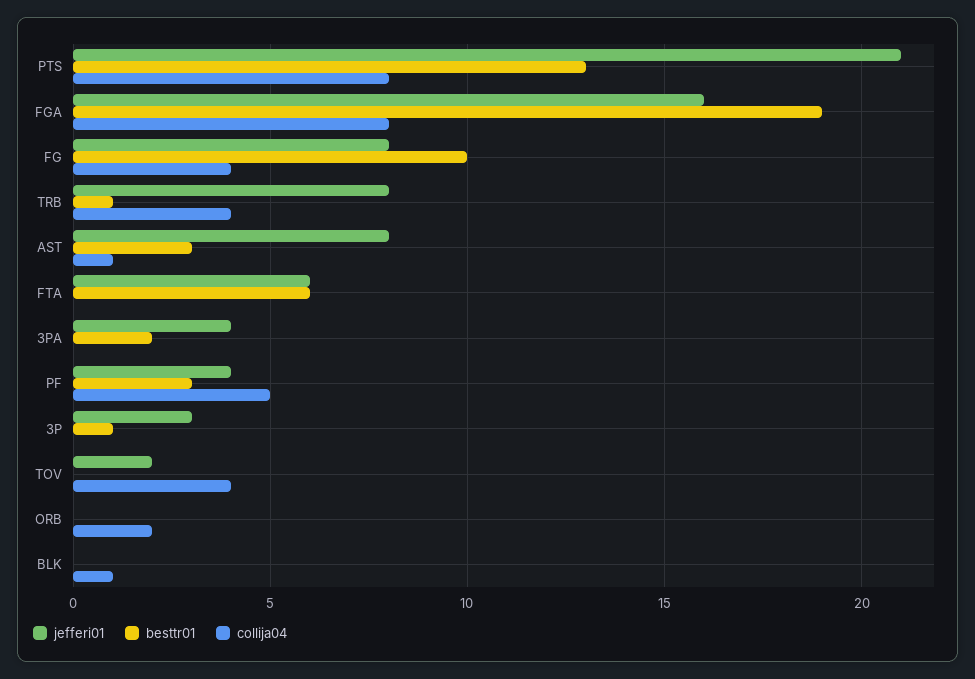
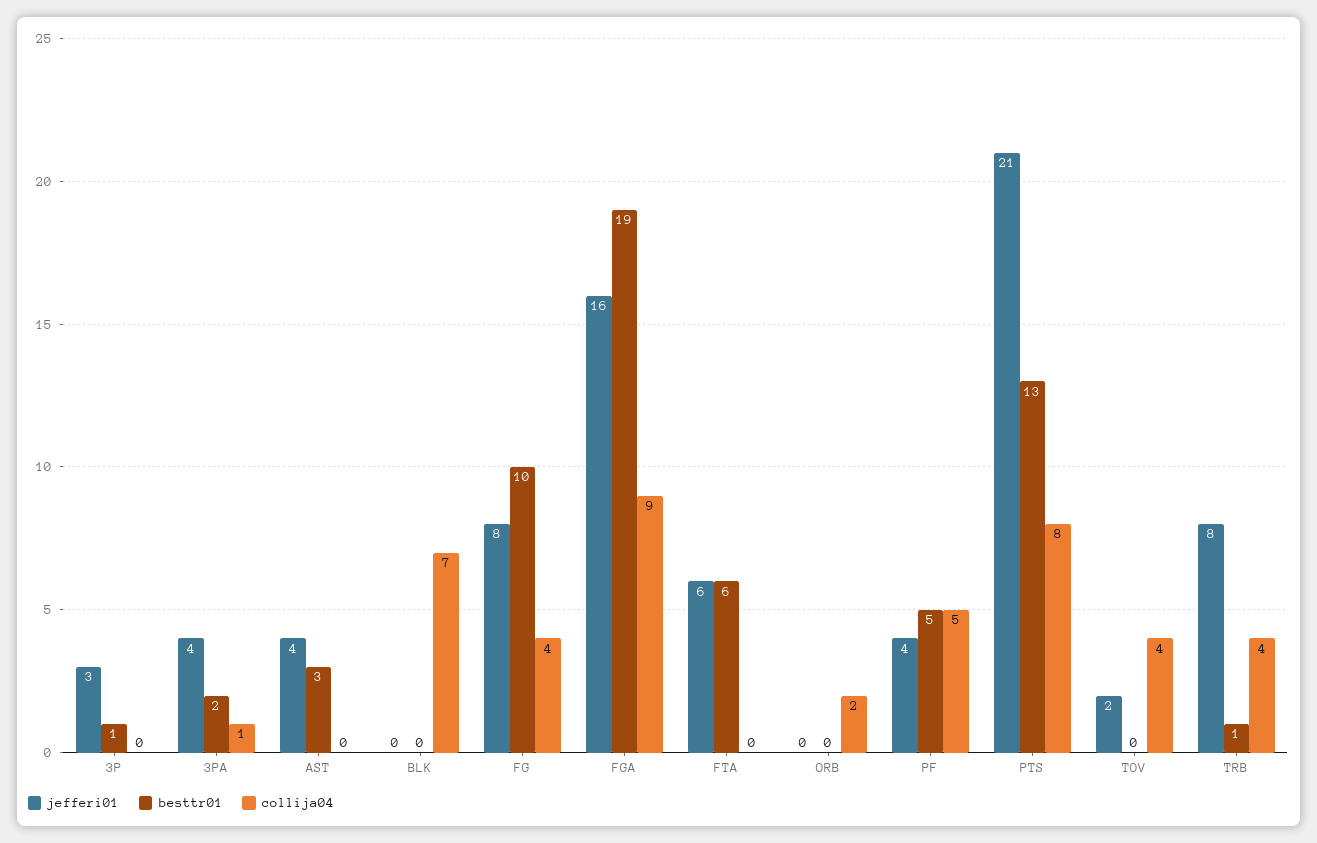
collija04, FGA: 8 -> 9
jefferi01, AST: 8 -> 4
collija04, AST: 1 -> 0
collija04, 3PA: 0 -> 1
besttr01, PF: 3 -> 5
collija04, BLK: 1 -> 7

